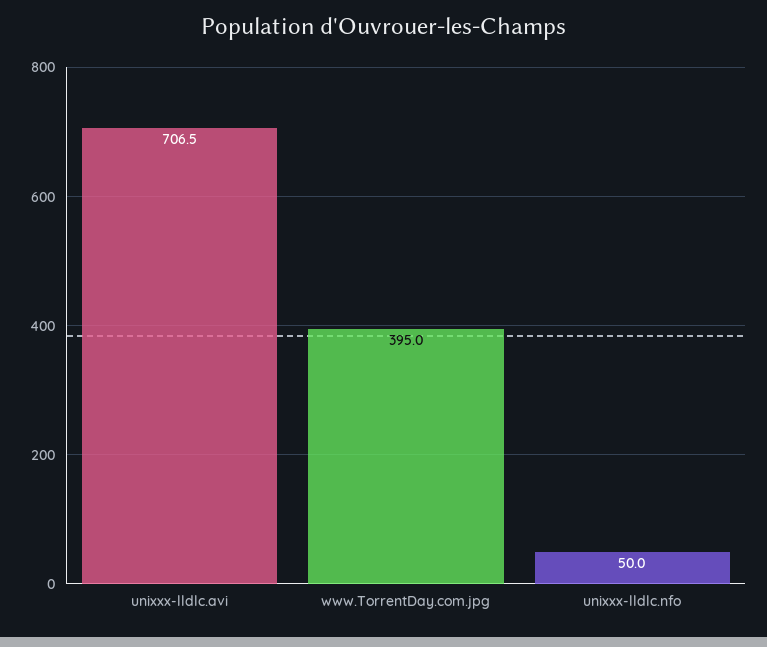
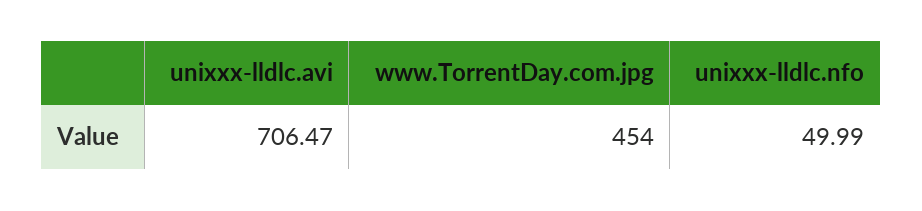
www.TorrentDay.com.jpg: 395 -> 454

